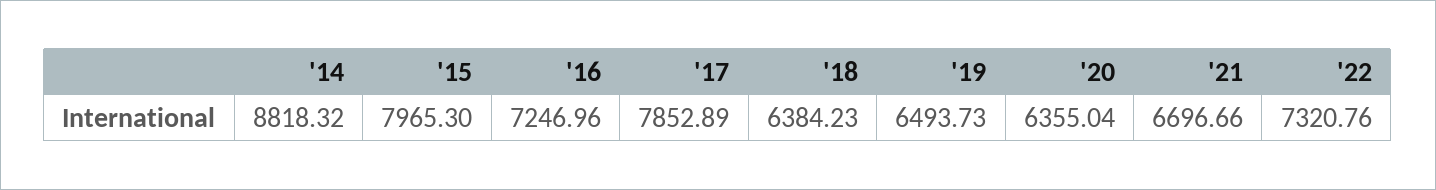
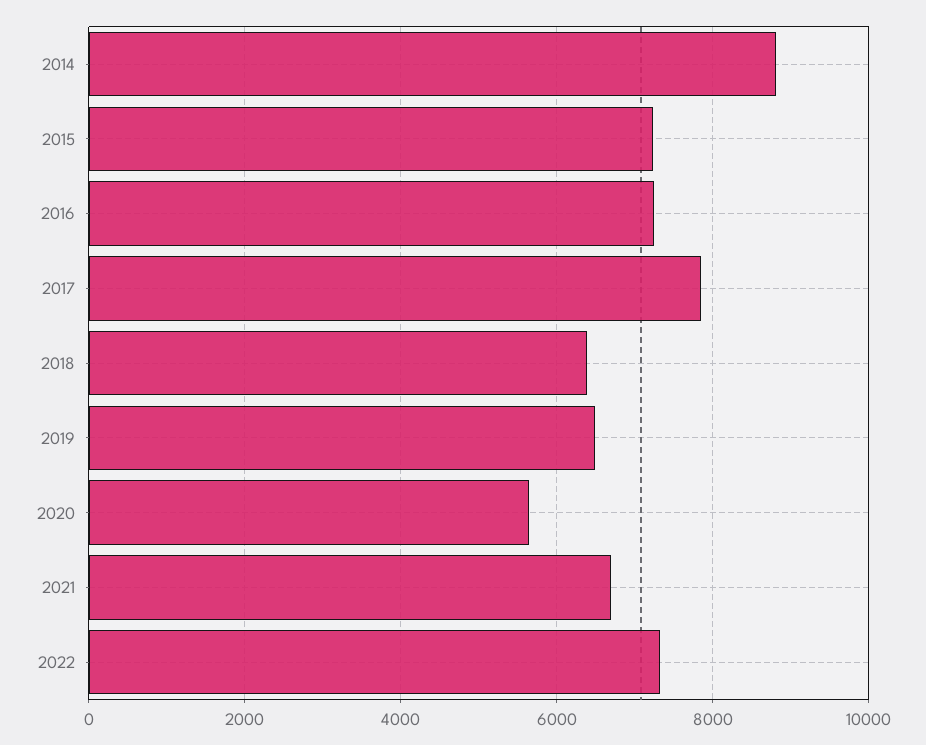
'15: 7965.3 -> 7200
'20: 6355.04 -> 5600

